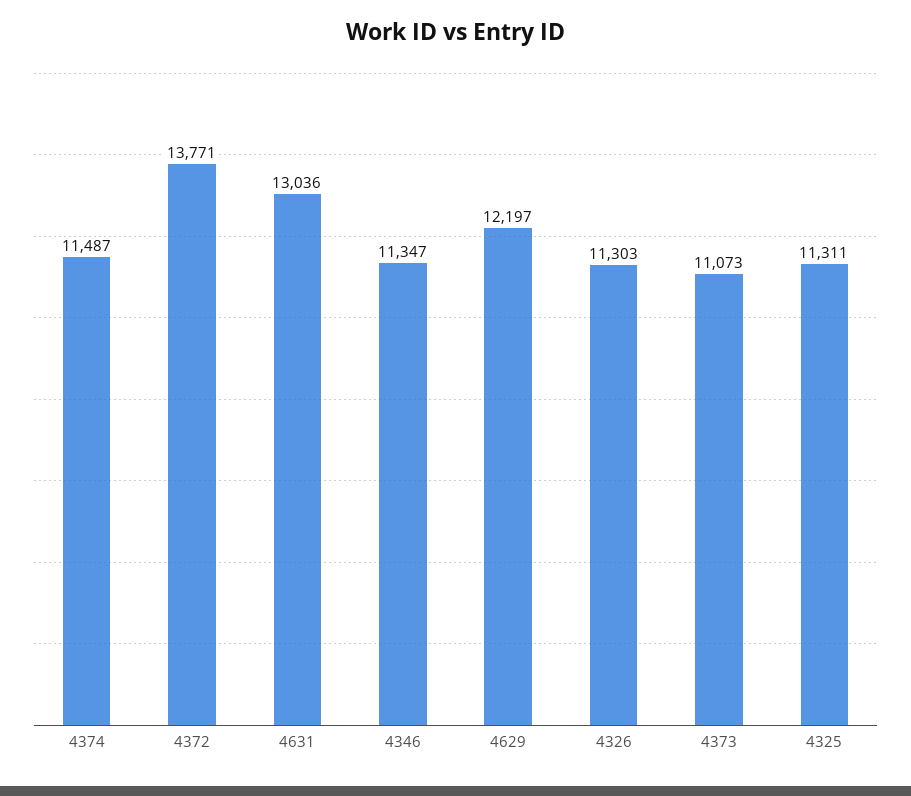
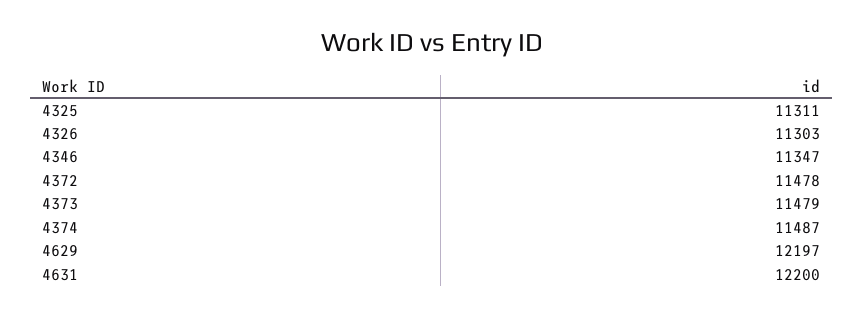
4372: 13771 -> 11478
4631: 13036 -> 12200
4373: 11073 -> 11479

